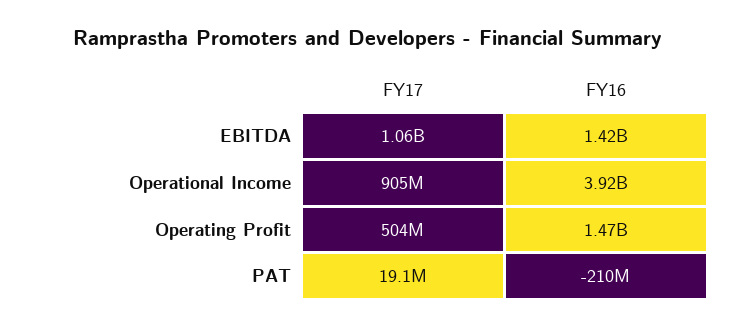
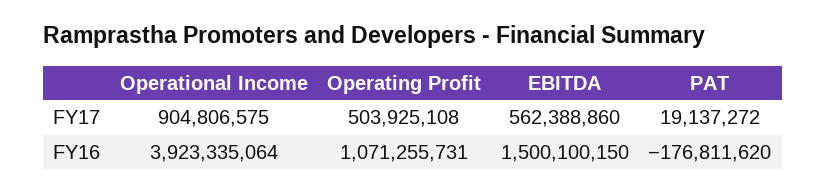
FY17, EBITDA: 1060000000 -> 562388860
FY16, EBITDA: 1420000000 -> 1500100150
FY16, Operating Profit: 1470000000 -> 1071255731
FY16, PAT: -210000000 -> -176811620

